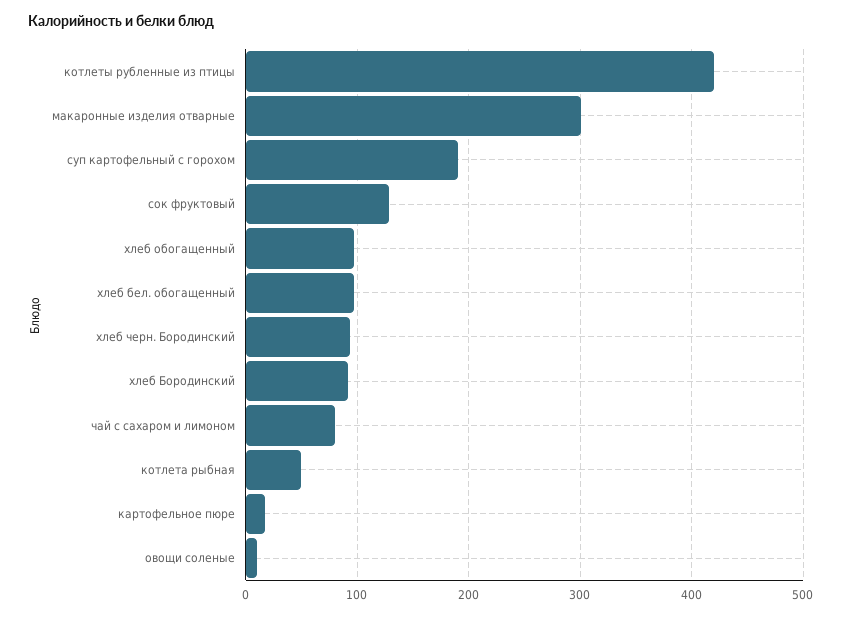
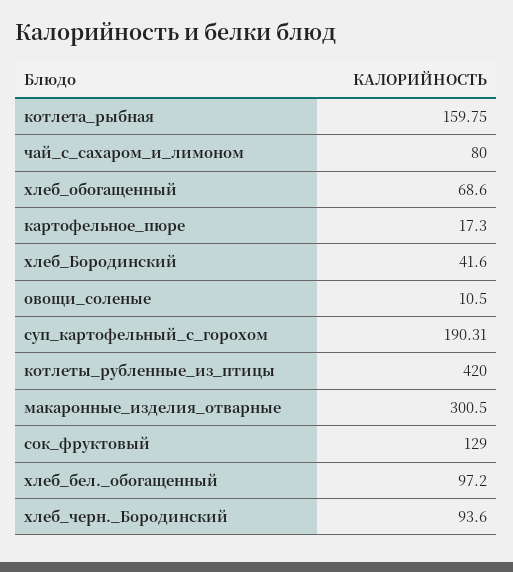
хлеб обогащенный: 100 -> 68.6
хлеб Бородинский: 90 -> 41.6
котлета рыбная: 50 -> 159.75

